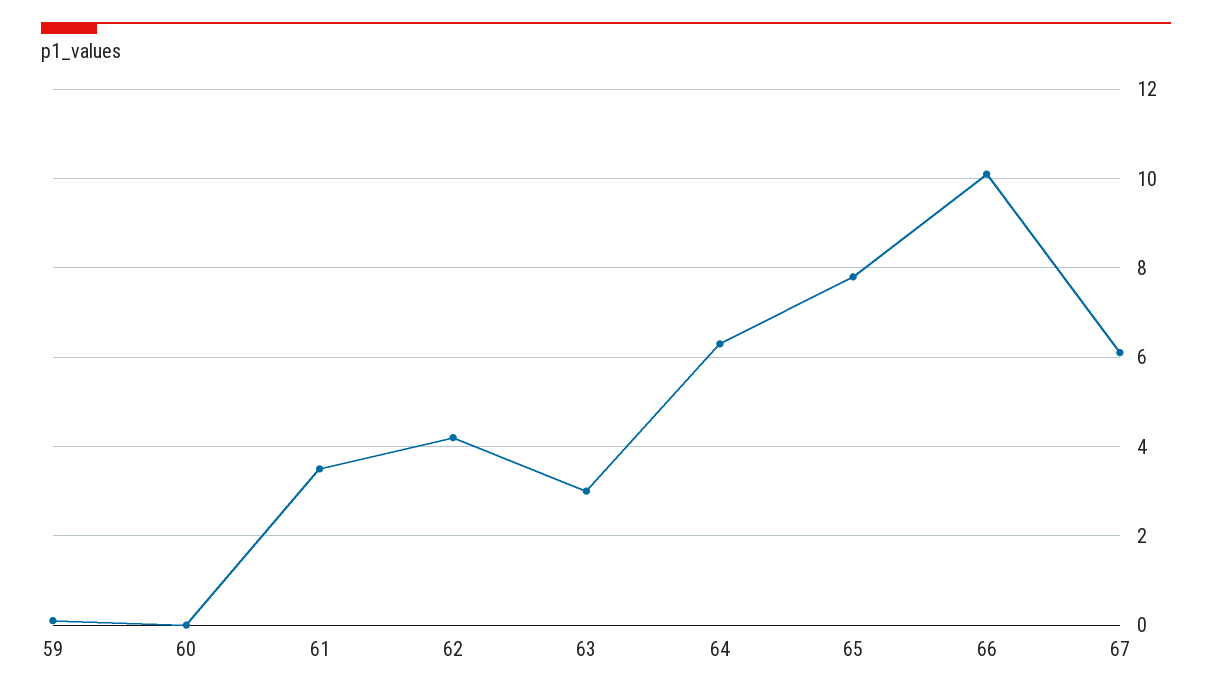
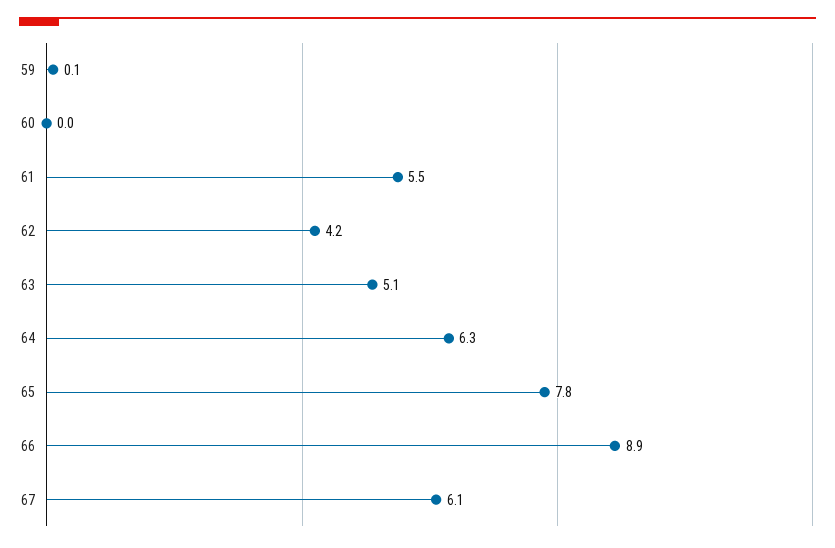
61: 3.5 -> 5.5
63: 3 -> 5.1
66: 10 -> 8.9

